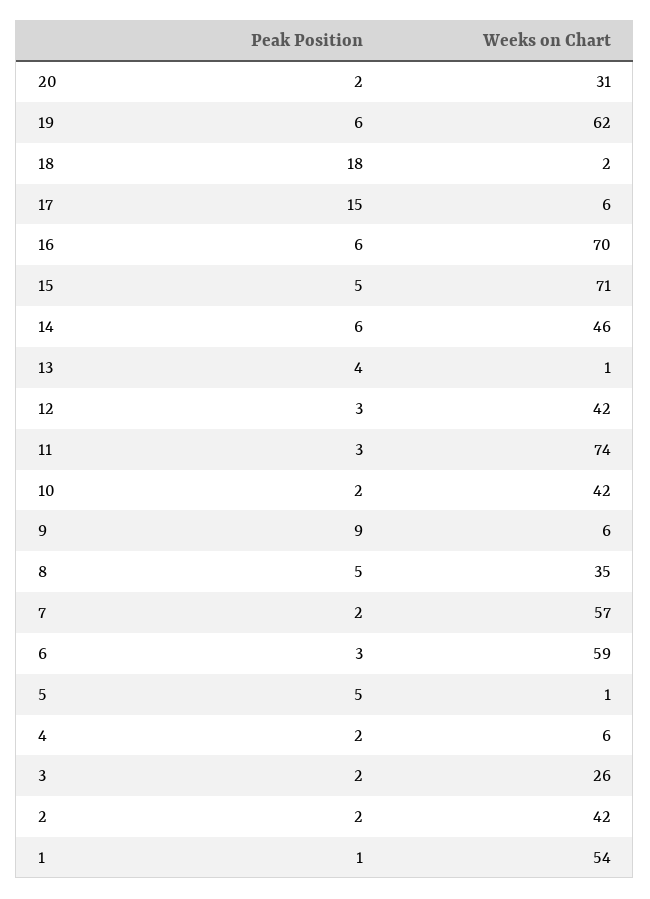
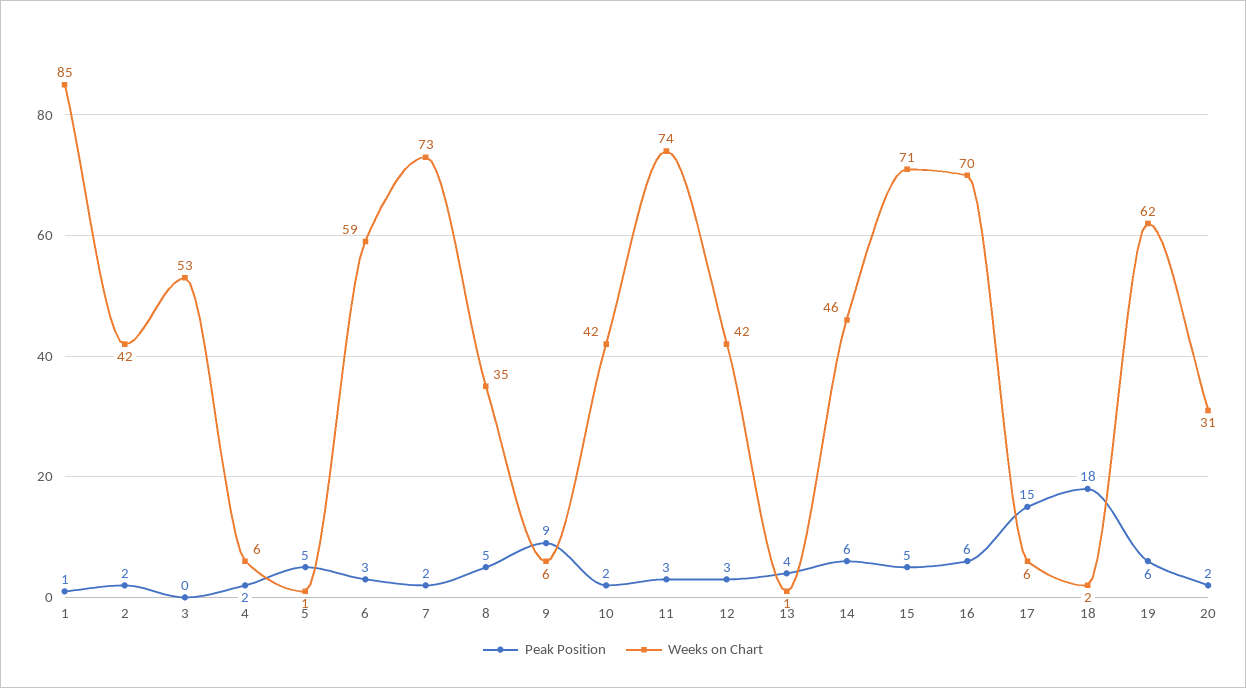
Weeks on Chart, 7: 57 -> 73
Peak Position, 3: 2 -> 0
Weeks on Chart, 3: 26 -> 53
Weeks on Chart, 1: 54 -> 85

